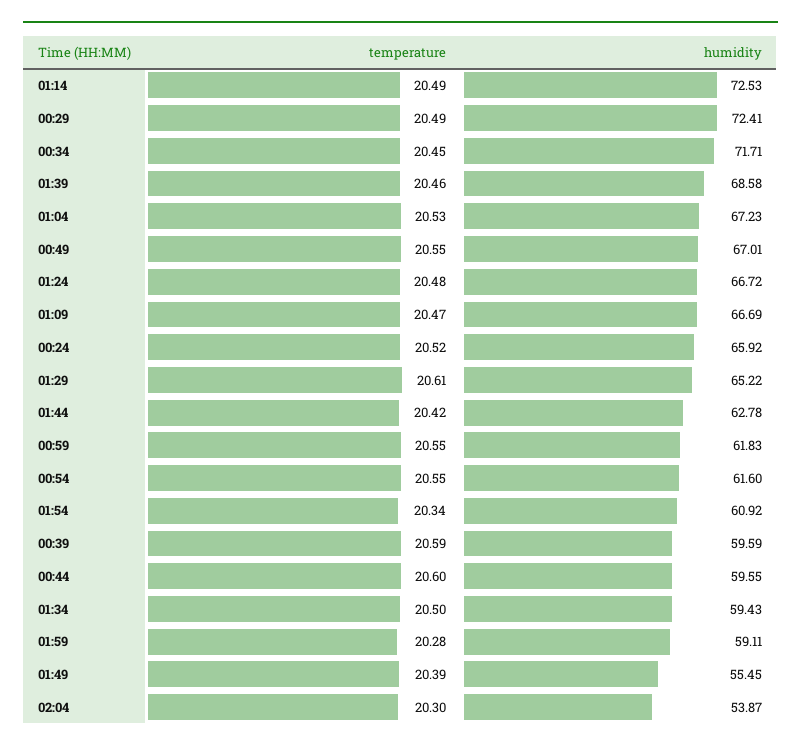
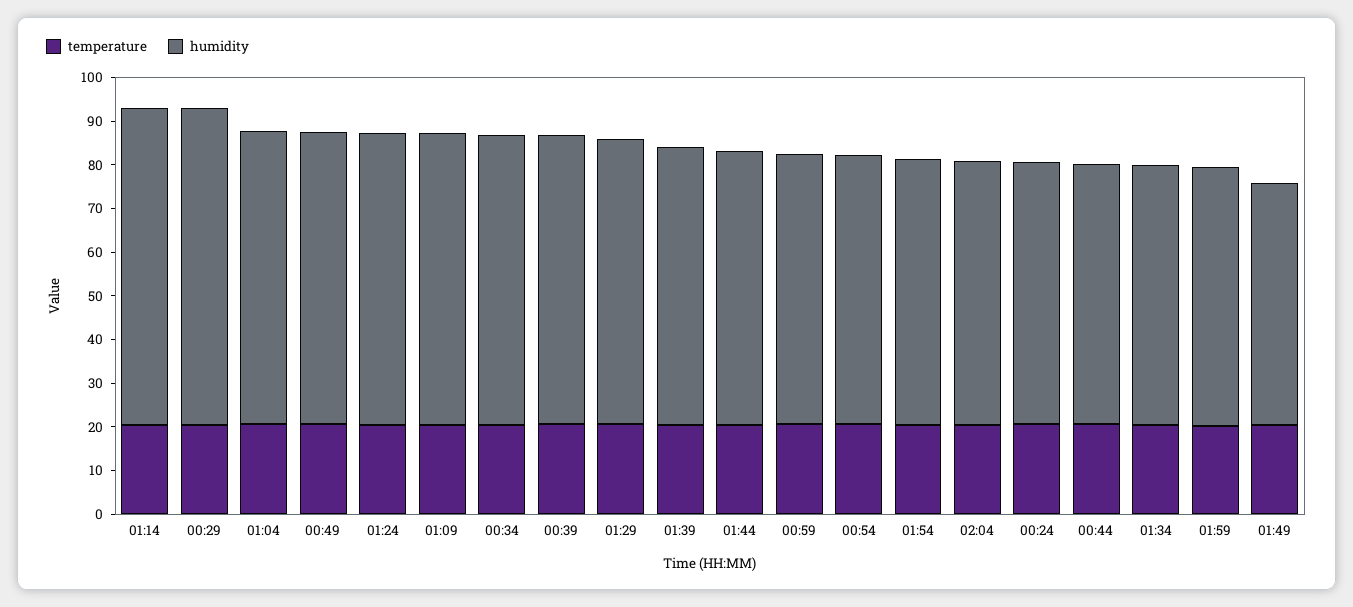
humidity, 00:34: 71.71 -> 66
humidity, 01:39: 68.58 -> 64
humidity, 00:24: 65.92 -> 60
humidity, 00:39: 59.59 -> 66
humidity, 02:04: 53.87 -> 60

